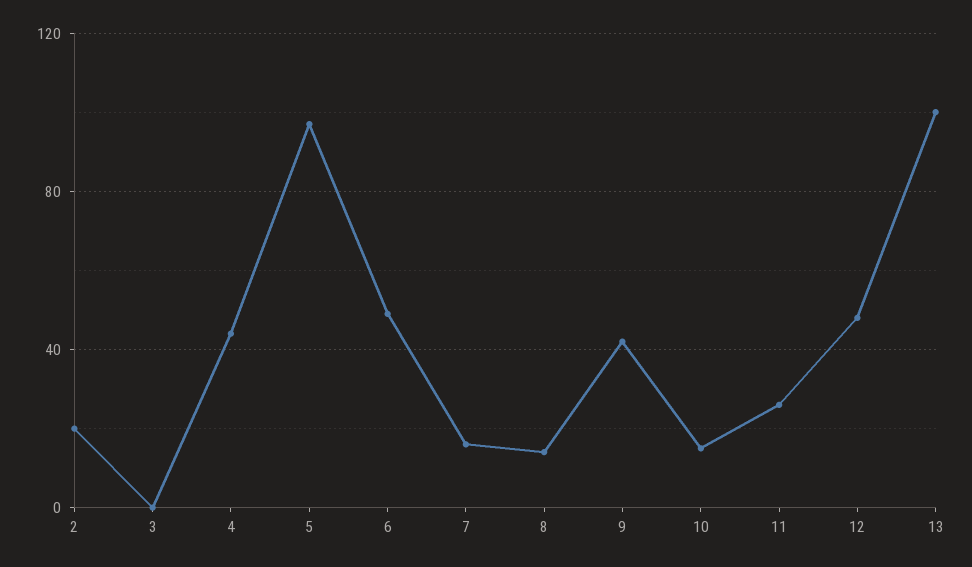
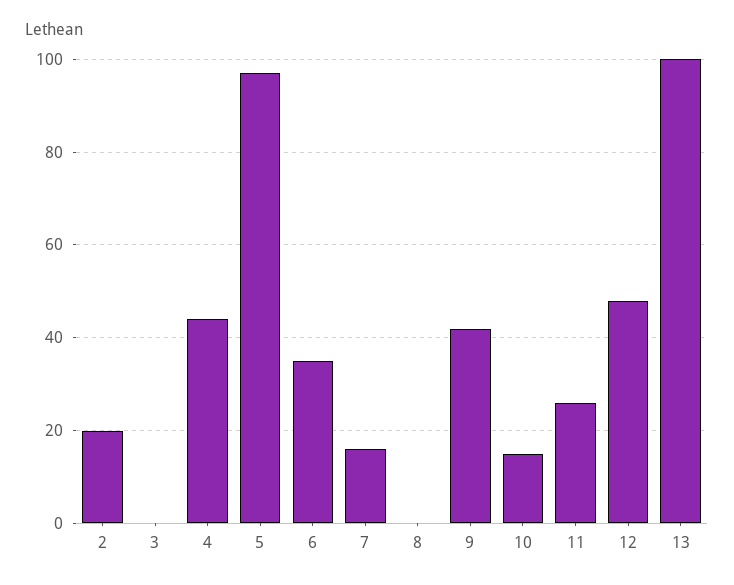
6: 50 -> 35
8: 15 -> 0

